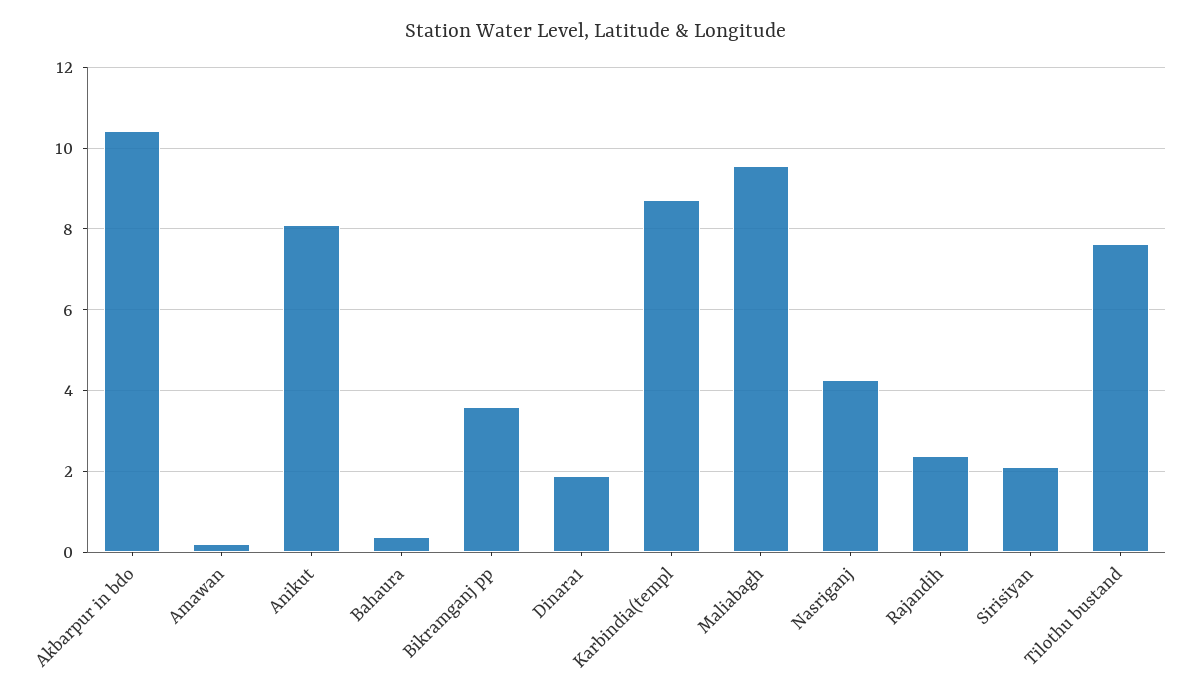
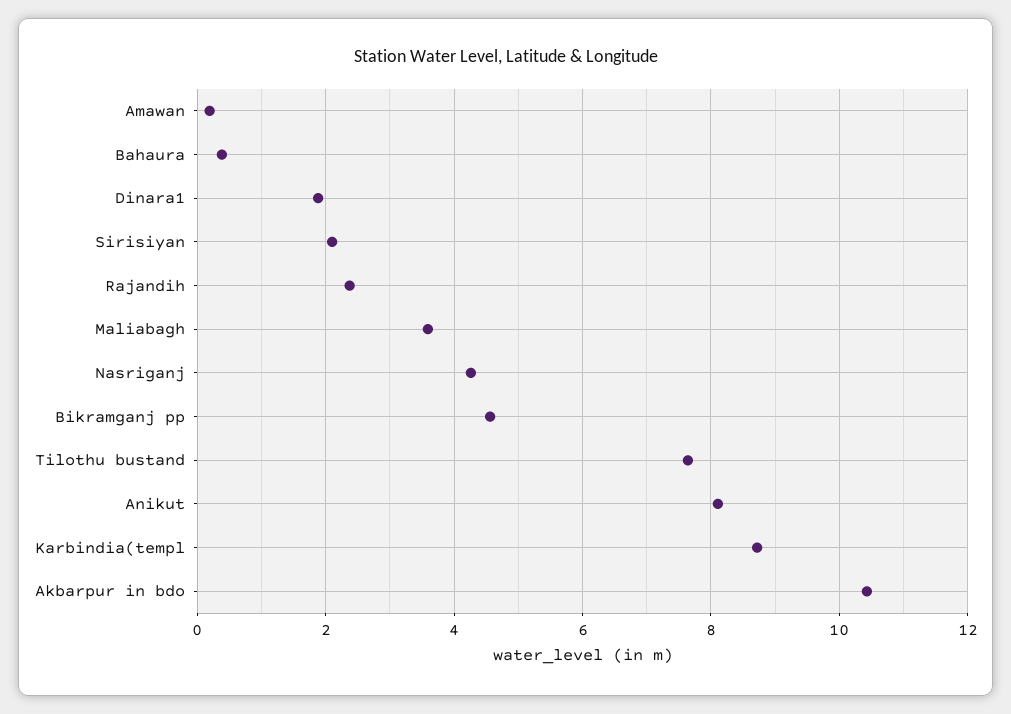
Bikramganj pp: 3.6 -> 4.6
Maliabagh: 9.6 -> 3.6

